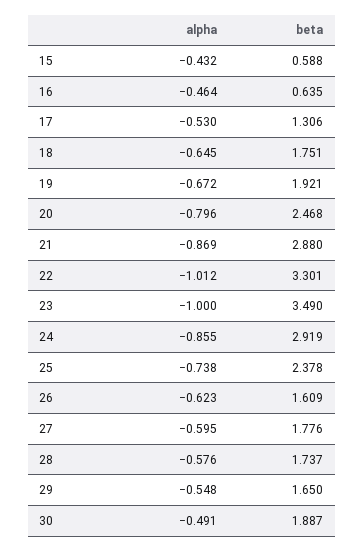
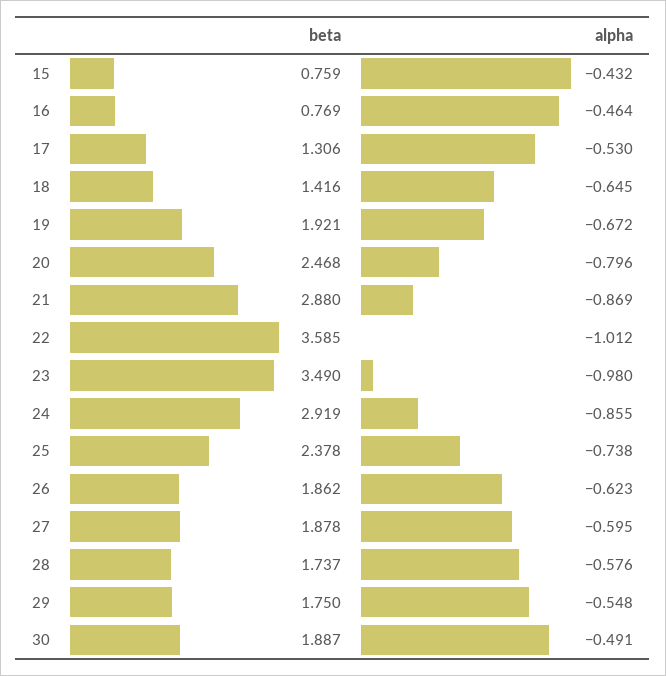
beta, 15: 0.588 -> 0.759
beta, 16: 0.635 -> 0.769
beta, 18: 1.751 -> 1.416
beta, 22: 3.301 -> 3.585
alpha, 23: -1 -> -0.98
beta, 26: 1.609 -> 1.862
beta, 27: 1.776 -> 1.878
beta, 29: 1.65 -> 1.75

